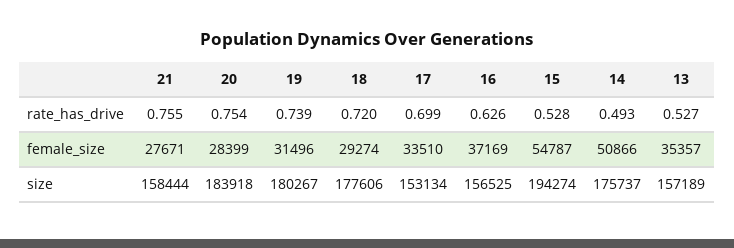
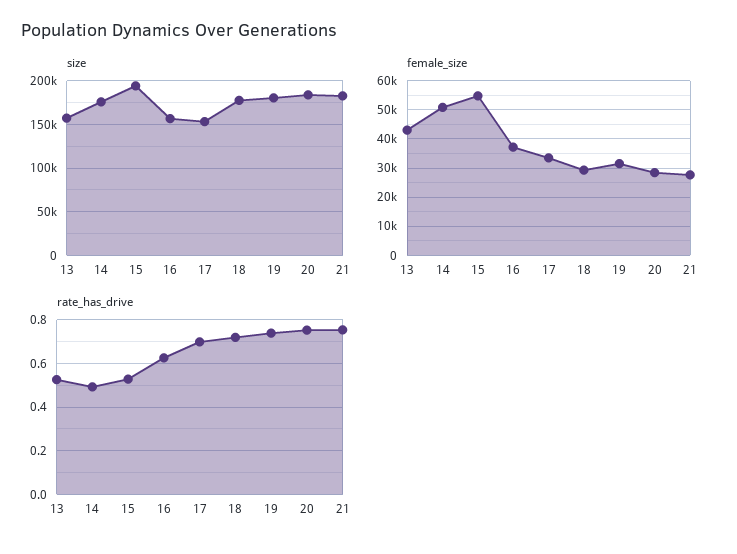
female_size, 13: 35357 -> 42500
size, 21: 158444 -> 180000

